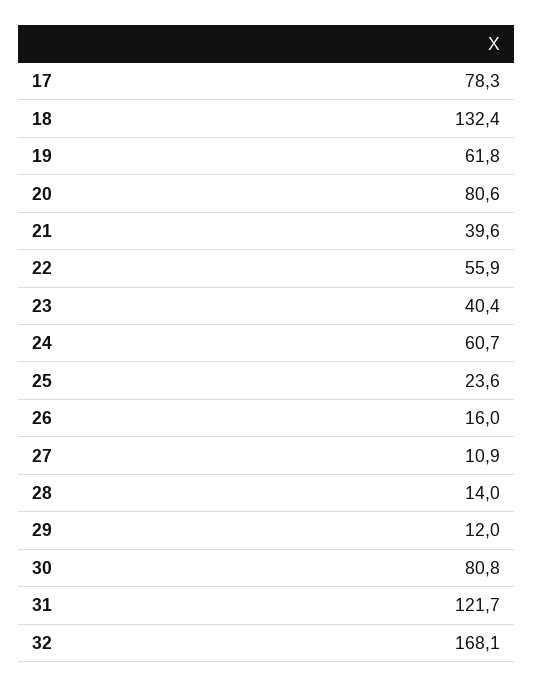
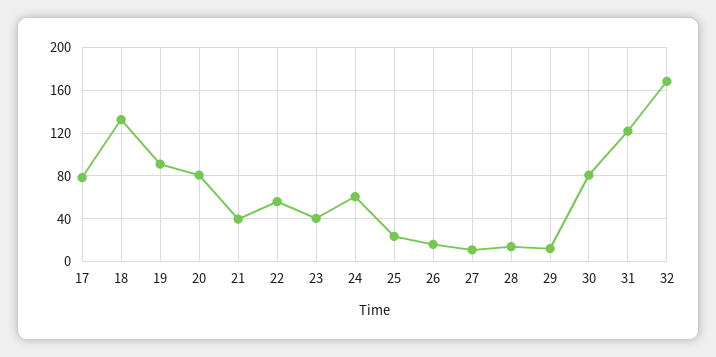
19: 61.8 -> 90

